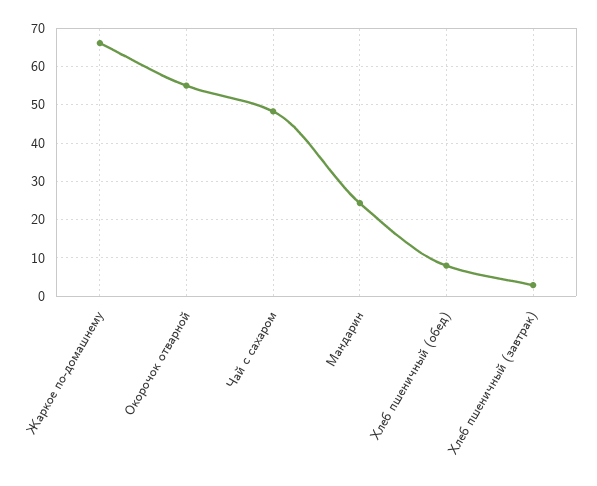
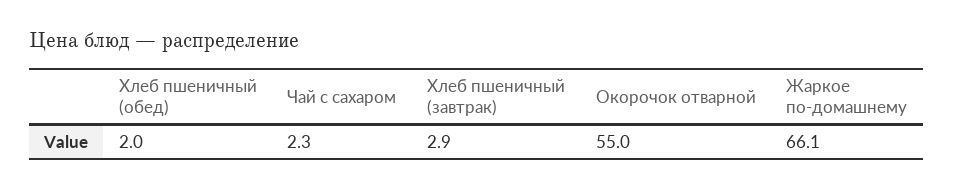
Чай с сахаром: 48 -> 2.3
Мандарин: 24 -> none
Хлеб пшеничный (обед): 8 -> 2

